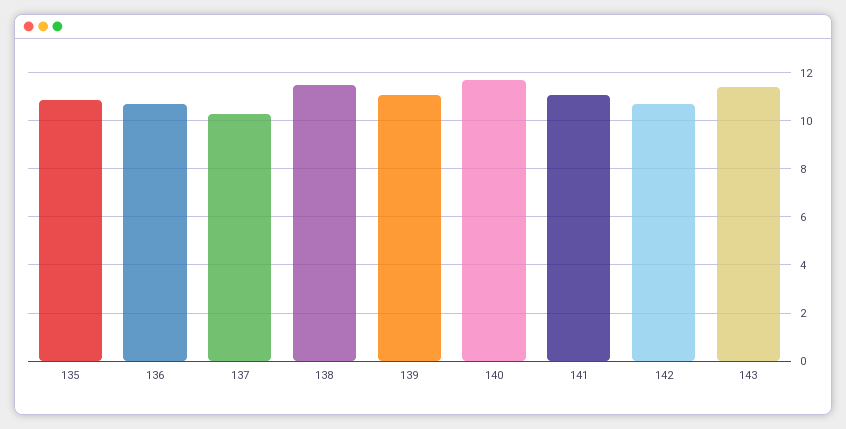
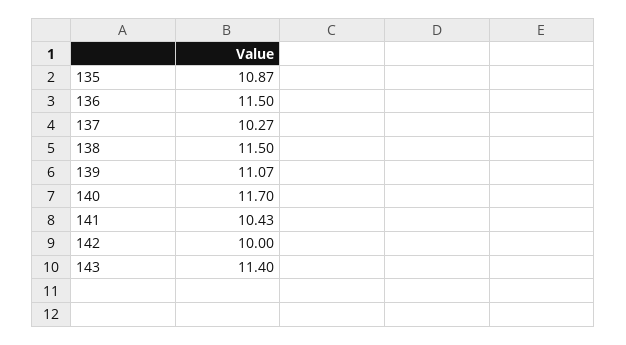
136: 10.75 -> 11.5
141: 11 -> 10.43
142: 10.75 -> 10

